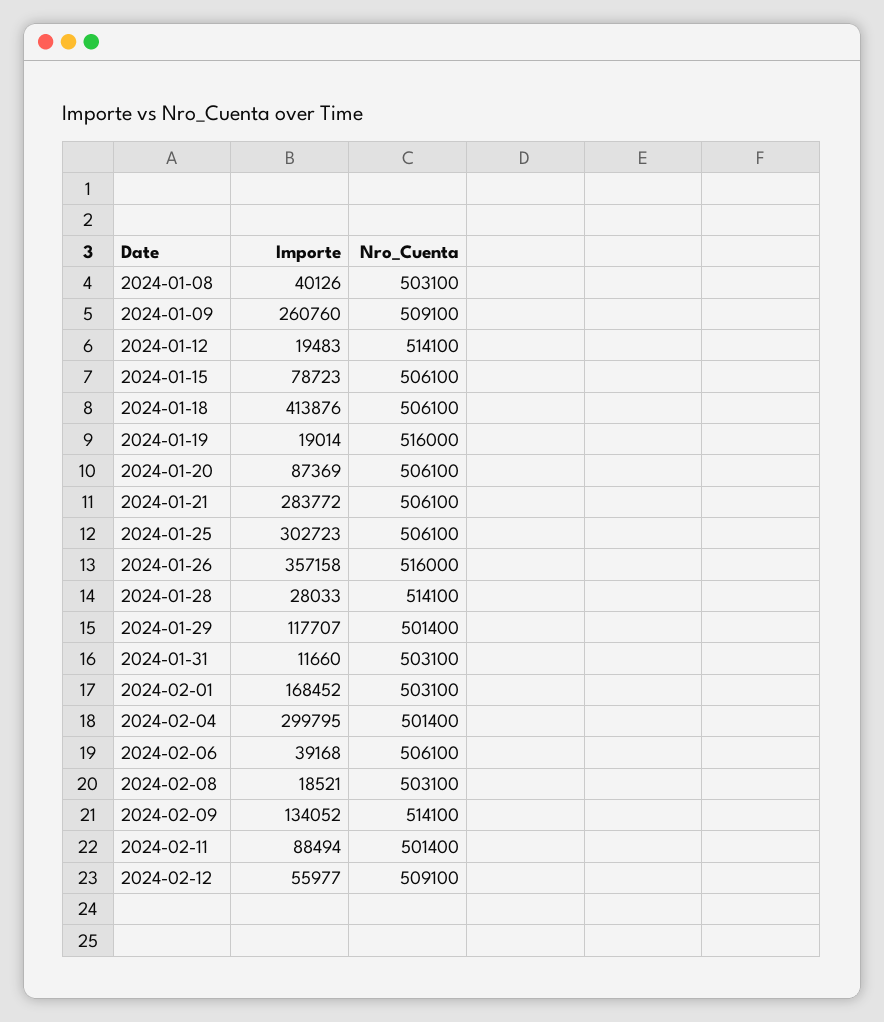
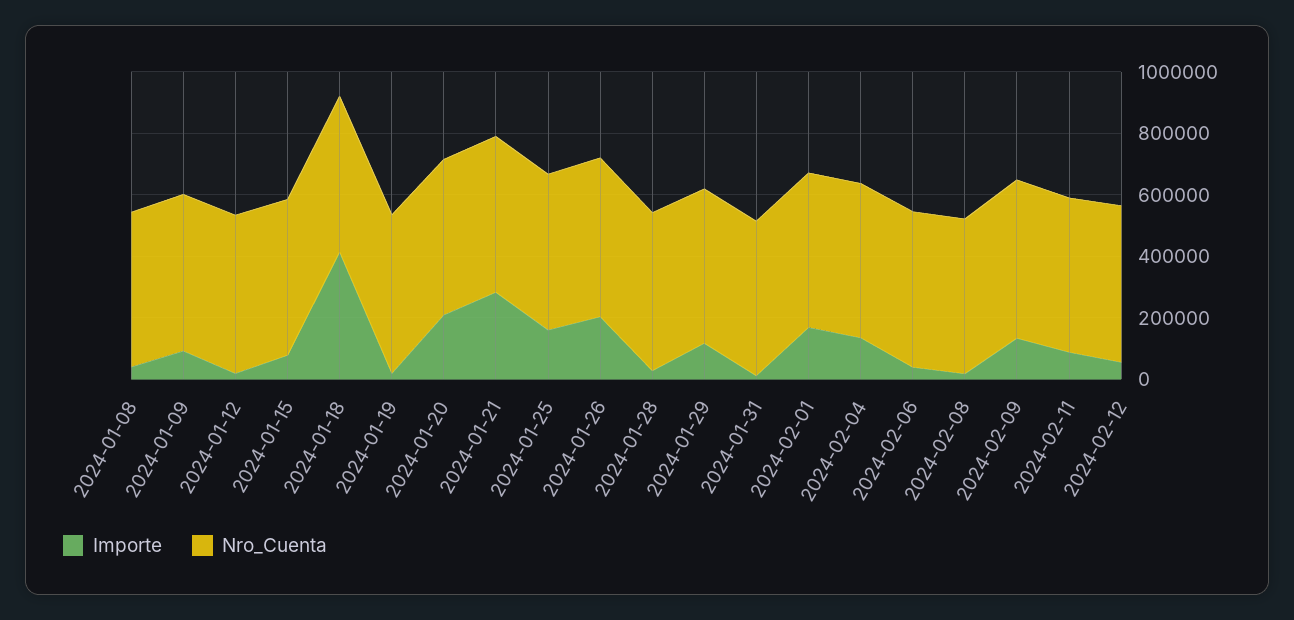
Importe, 2024-01-09: 260760 -> 100000
Importe, 2024-01-20: 87369 -> 200000
Importe, 2024-01-25: 302723 -> 150000
Importe, 2024-01-26: 357158 -> 200000
Importe, 2024-02-04: 299795 -> 150000

